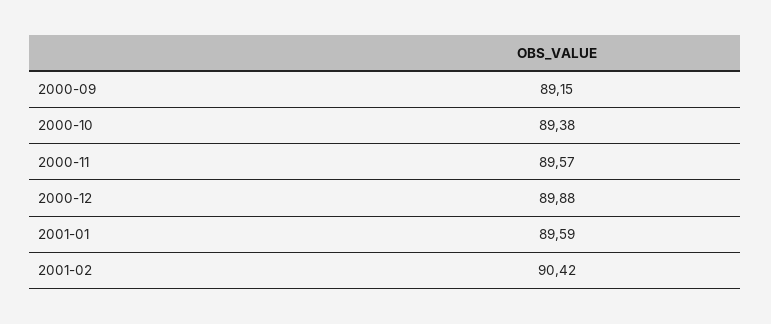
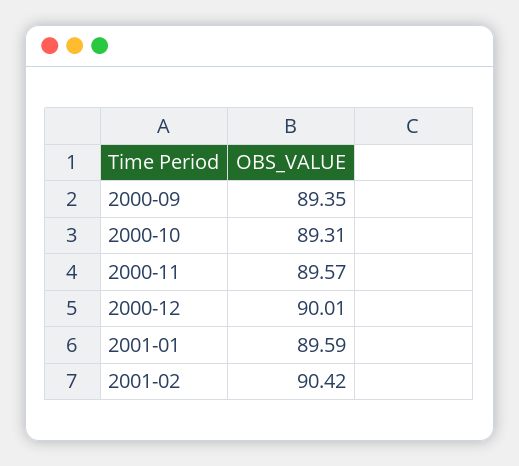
2000-09: 89.15 -> 89.35
2000-10: 89.38 -> 89.31
2000-12: 89.88 -> 90.01

